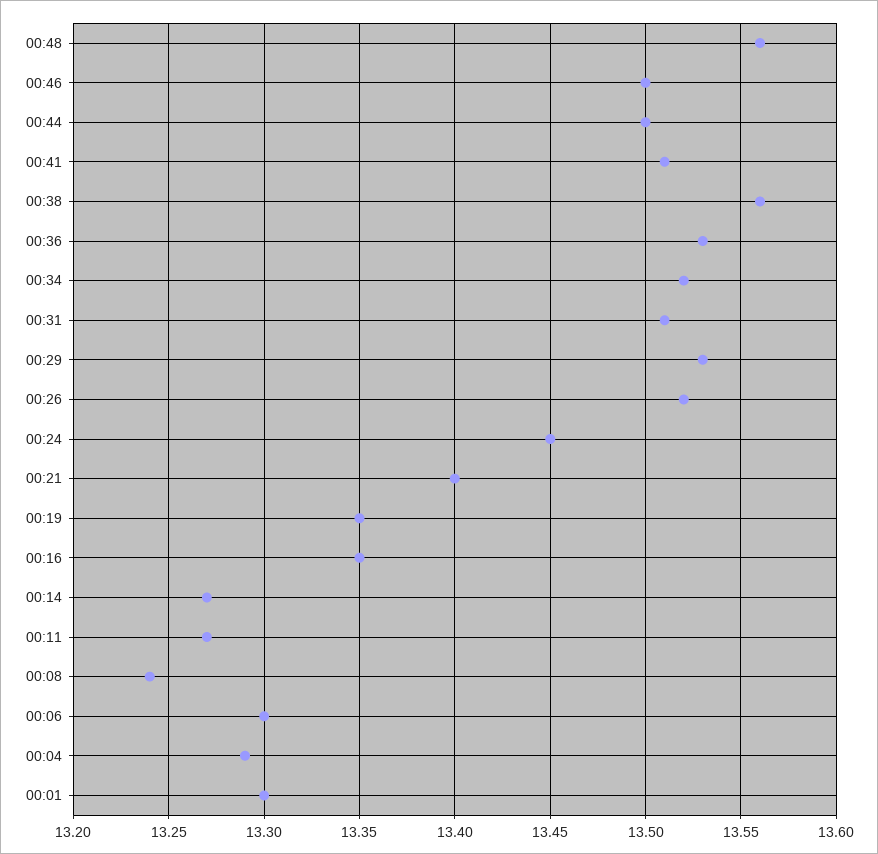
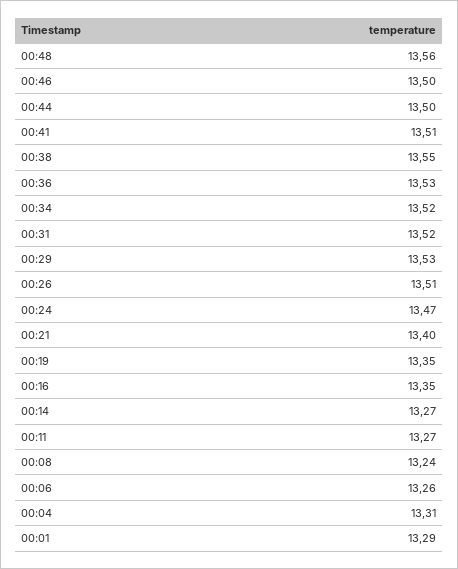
00:38: 13.56 -> 13.55
00:31: 13.51 -> 13.52
00:26: 13.52 -> 13.51
00:24: 13.45 -> 13.47
00:06: 13.3 -> 13.26
00:04: 13.29 -> 13.31
00:01: 13.3 -> 13.29

